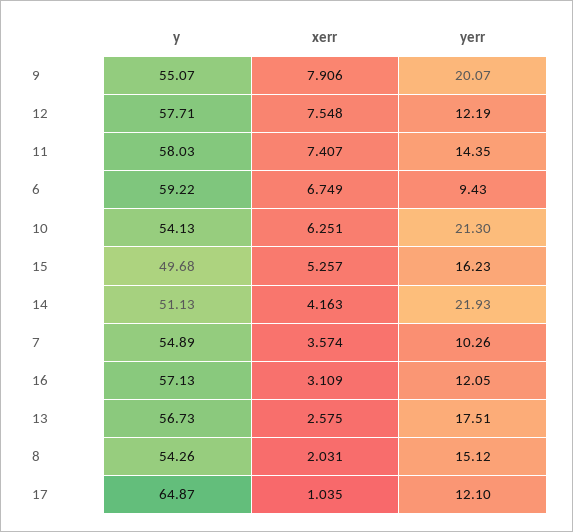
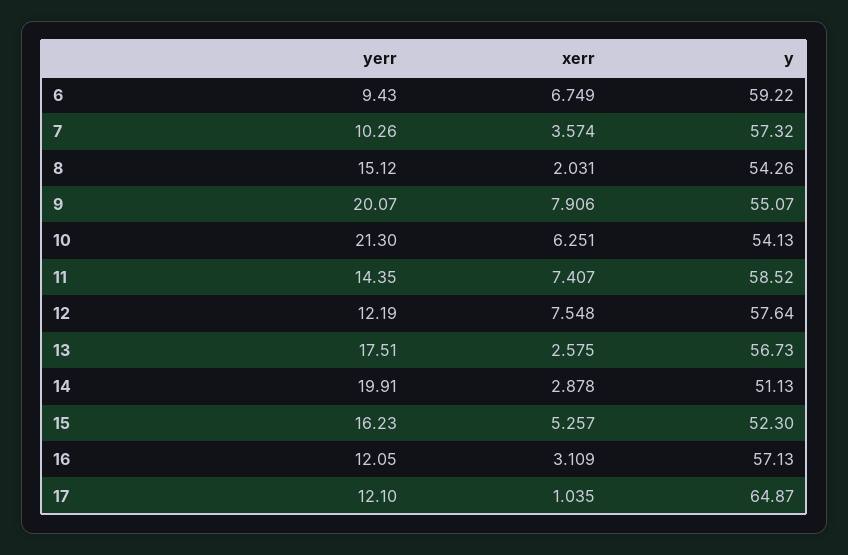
y, 12: 57.71 -> 57.64
y, 11: 58.03 -> 58.52
y, 15: 49.68 -> 52.3
xerr, 14: 4.163 -> 2.878
yerr, 14: 21.93 -> 19.91
y, 7: 54.89 -> 57.32

